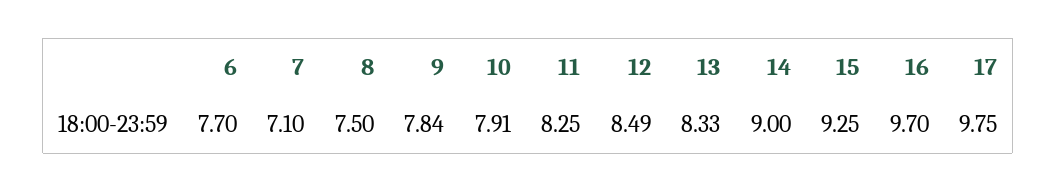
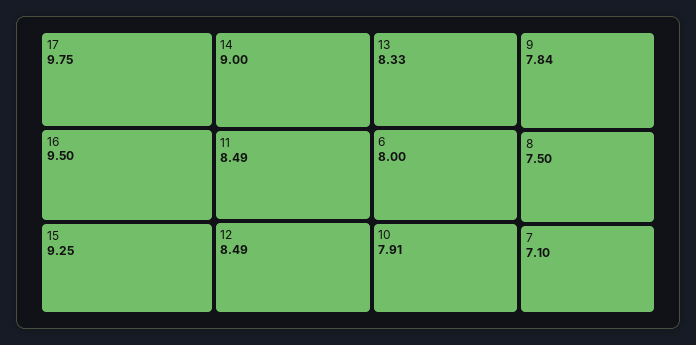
6: 7.7 -> 8
11: 8.25 -> 8.49
16: 9.7 -> 9.5

